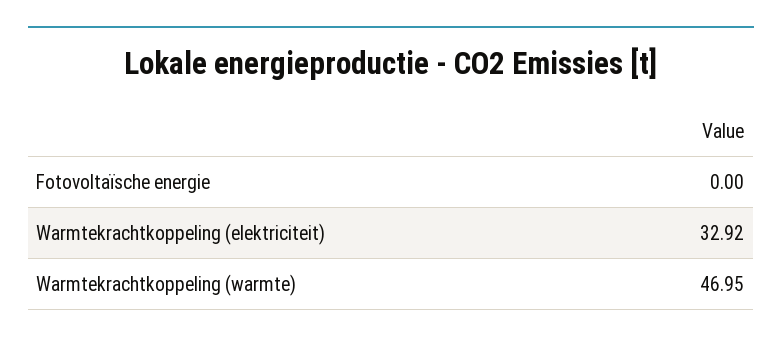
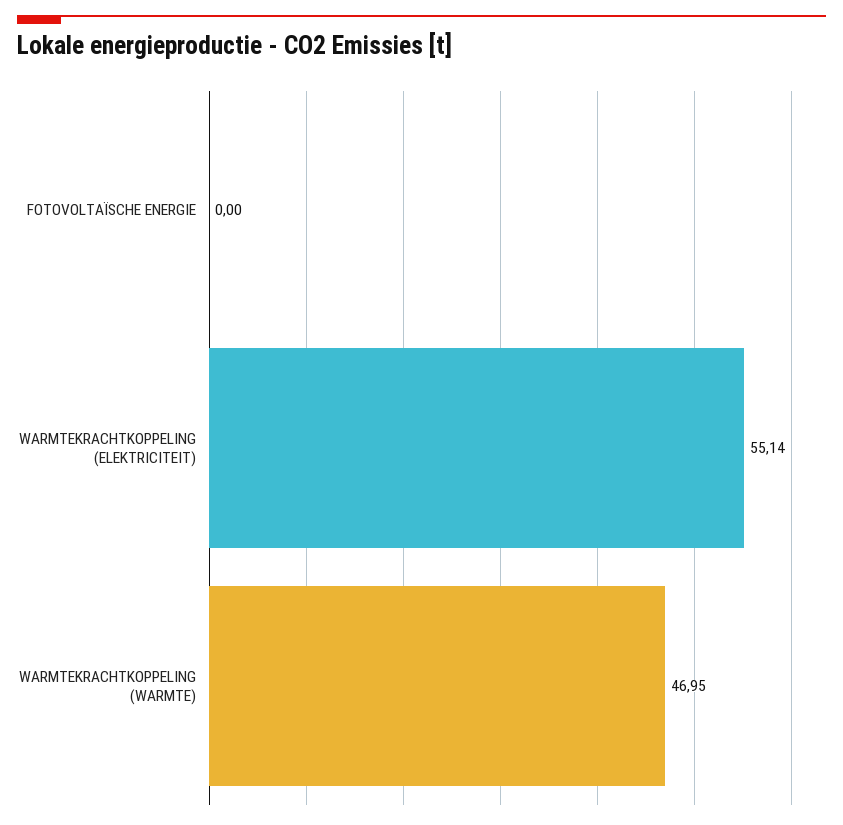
Warmtekrachtkoppeling (elektriciteit): 32.92 -> 55.14

